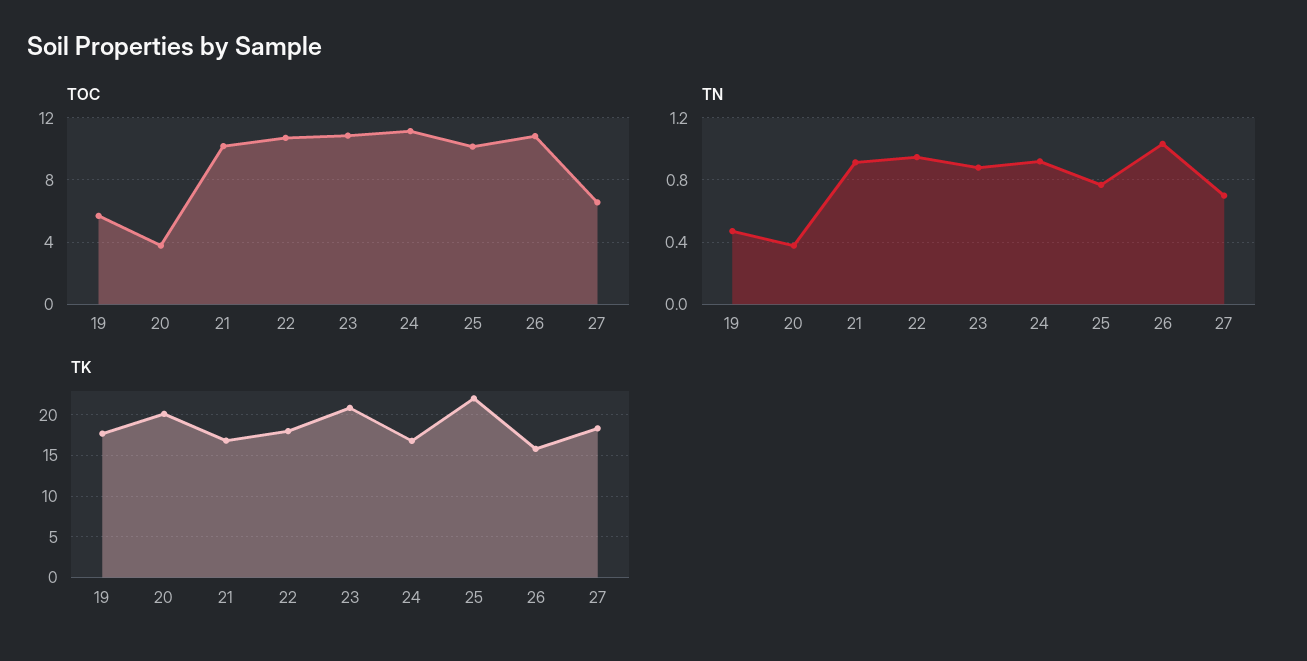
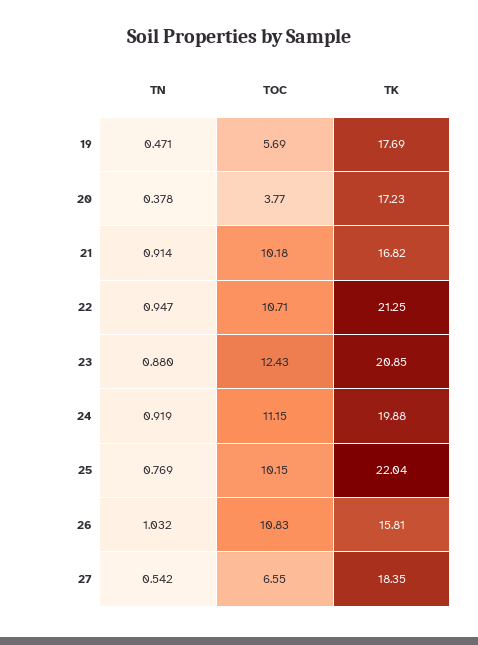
TOC, 23: 11 -> 12.43
TN, 27: 0.7 -> 0.542
TK, 20: 20 -> 17.23
TK, 22: 18 -> 21.25
TK, 24: 17 -> 19.88

